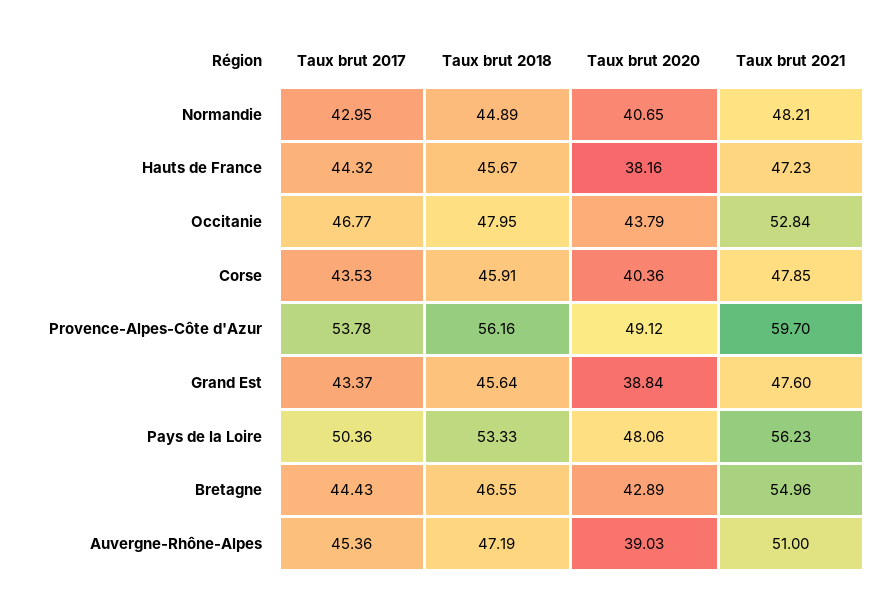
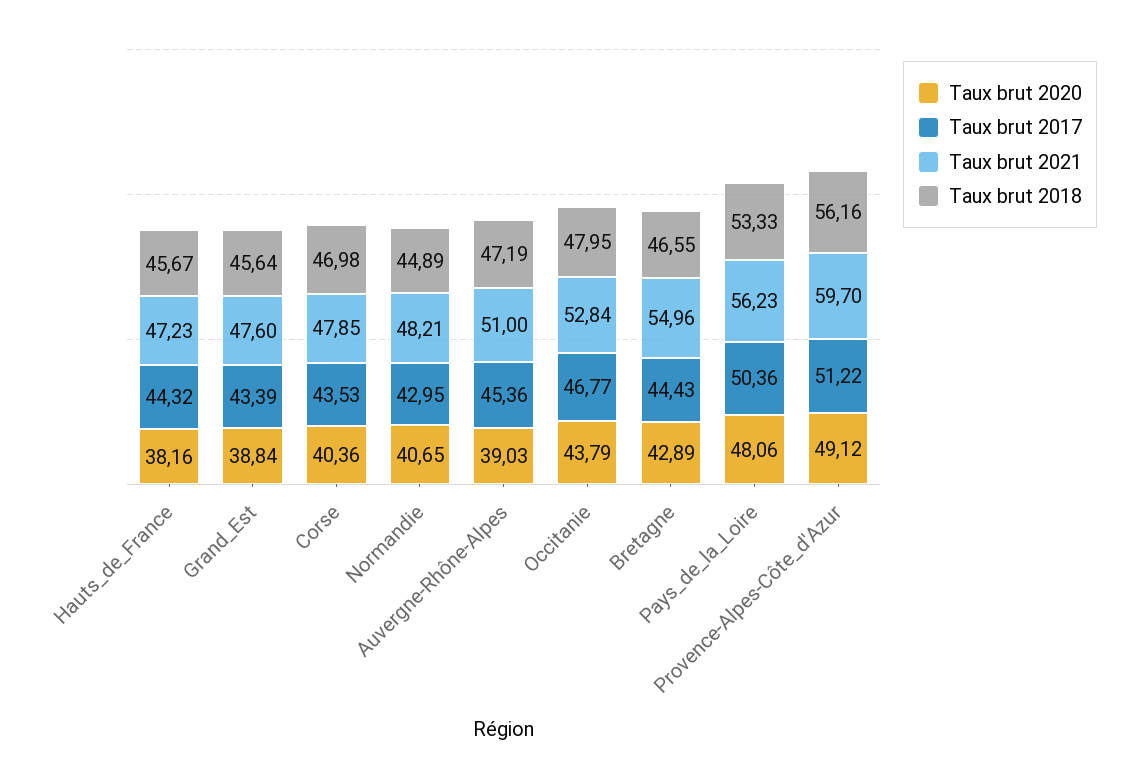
Taux brut 2018, Corse: 45.91 -> 46.98
Taux brut 2017, Provence-Alpes-Côte d'Azur: 53.78 -> 51.22
Taux brut 2017, Grand Est: 43.37 -> 43.39

